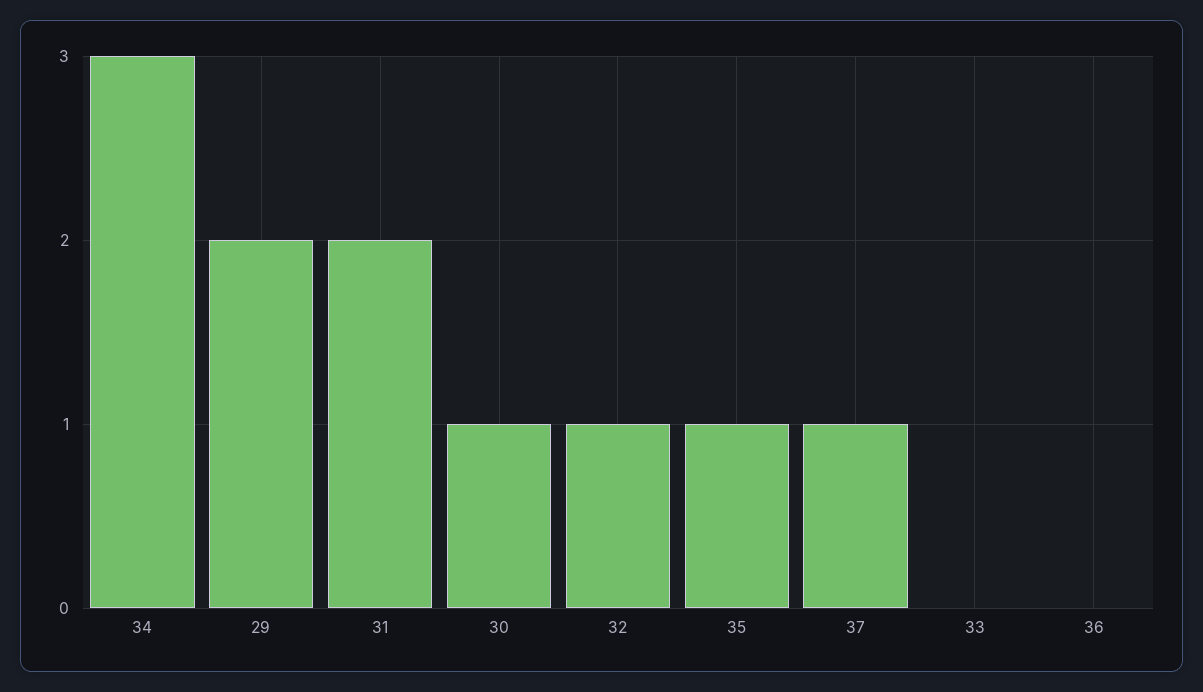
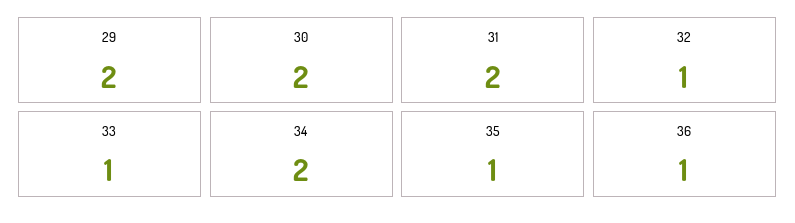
34: 3 -> 2
30: 1 -> 2
37: 1 -> none
33: 0 -> 1
36: 0 -> 1

